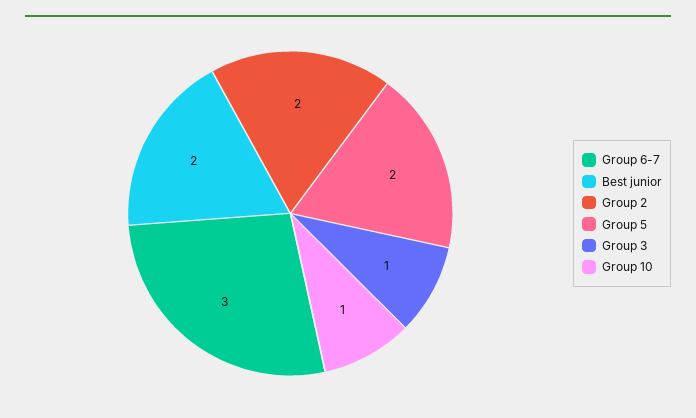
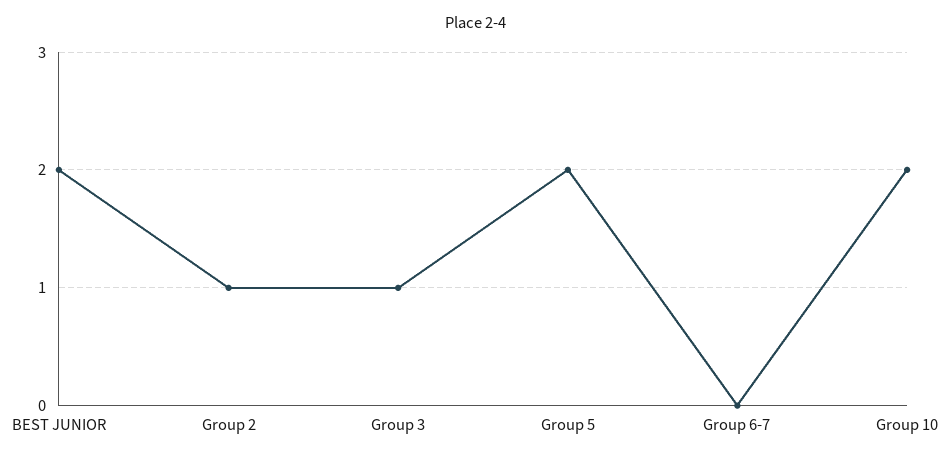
Group 6-7: 3 -> 0
Group 2: 2 -> 1
Group 10: 1 -> 2

